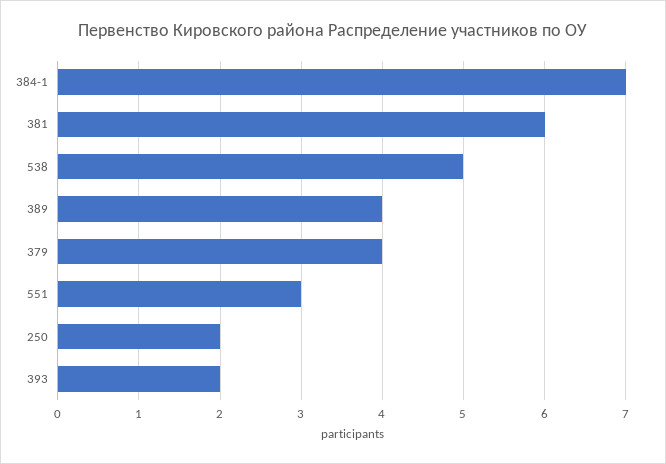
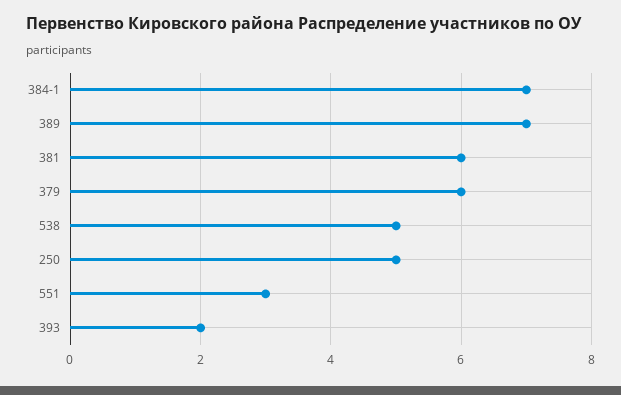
389: 4 -> 7
379: 4 -> 6
250: 2 -> 5

